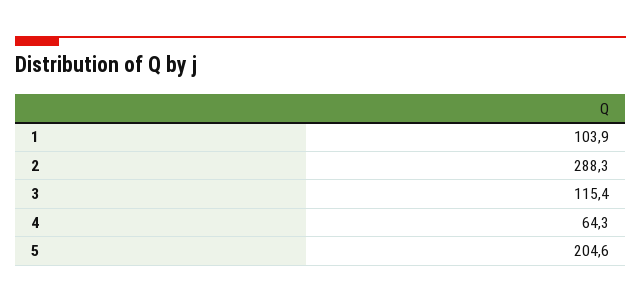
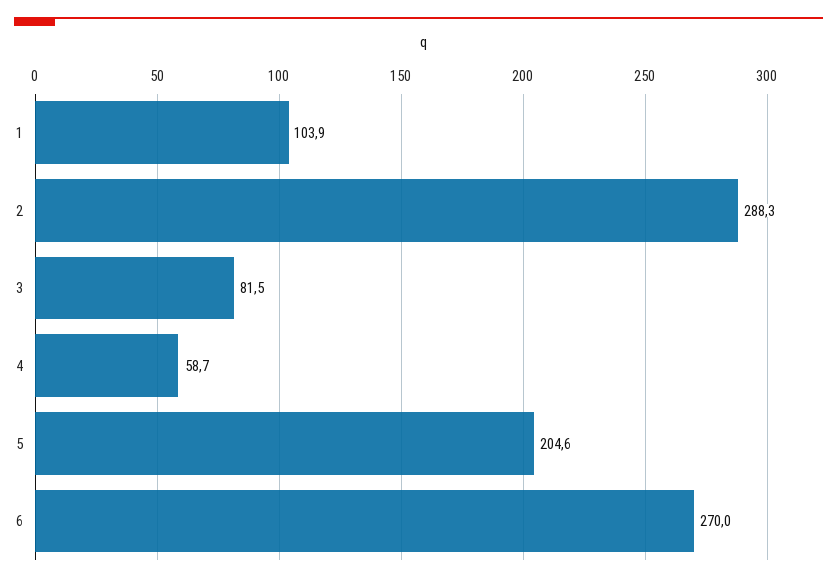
3: 115.4 -> 81.5
4: 64.3 -> 58.7
6: none -> 270

